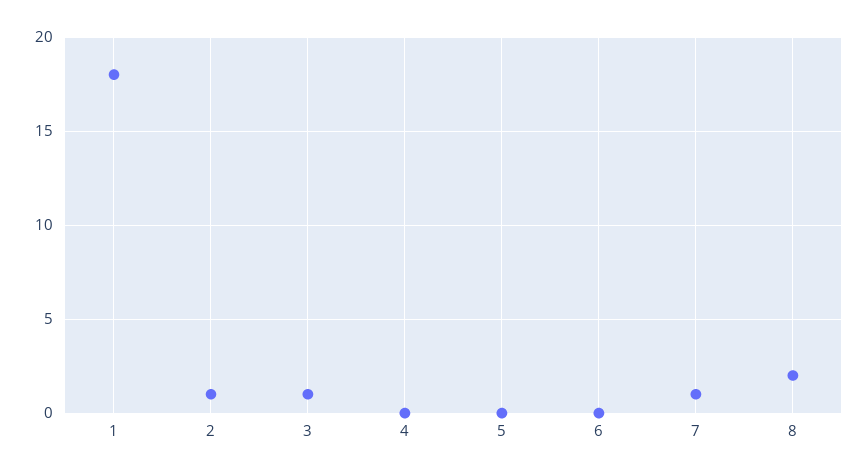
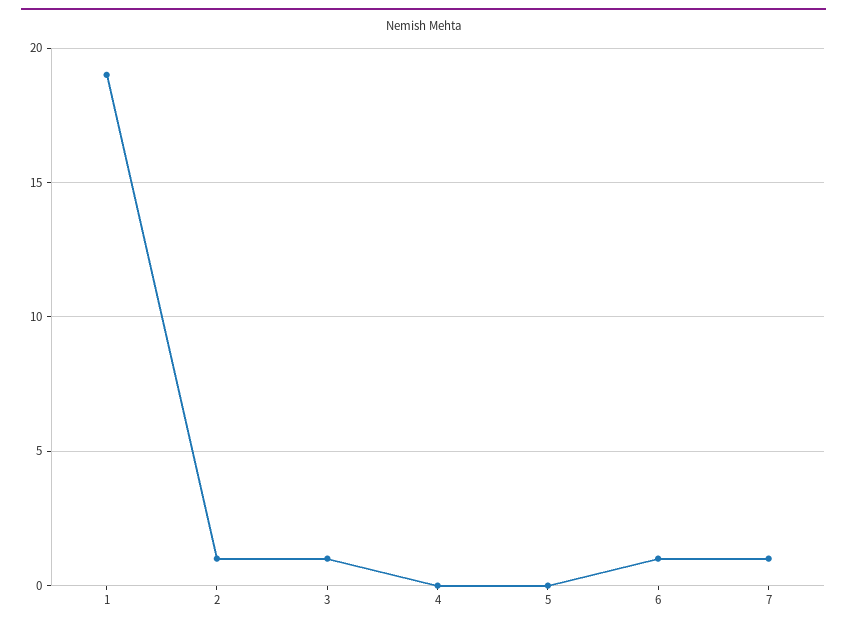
1: 18 -> 19
6: 0 -> 1
8: 2 -> none

